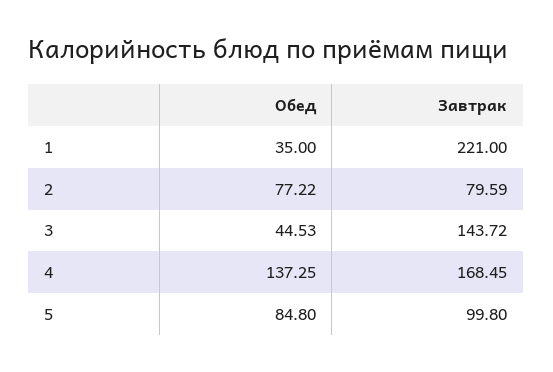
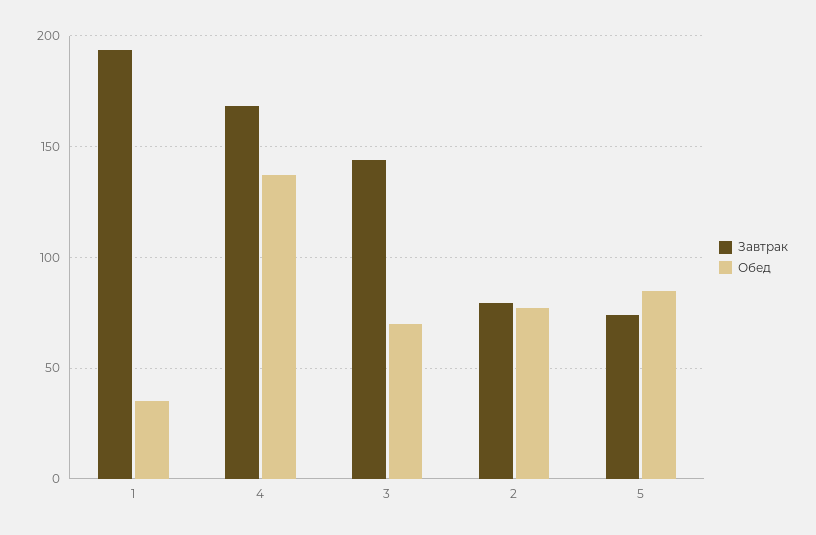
Завтрак, 1: 221 -> 195
Обед, 3: 44.53 -> 70
Завтрак, 5: 99.8 -> 75

